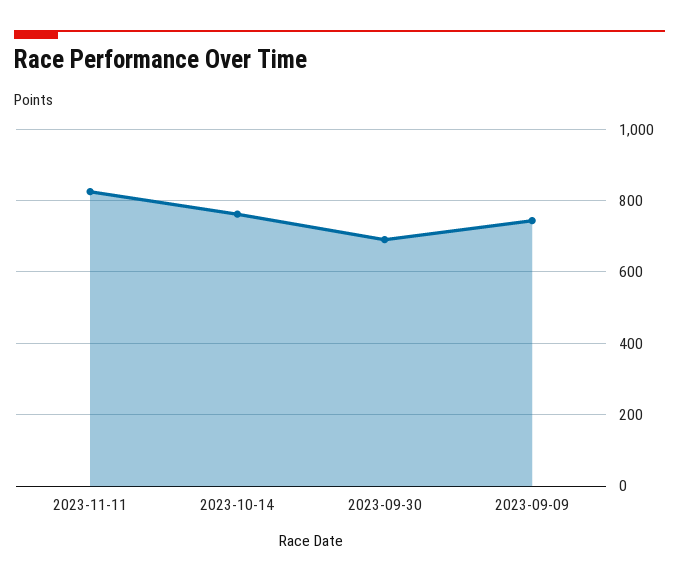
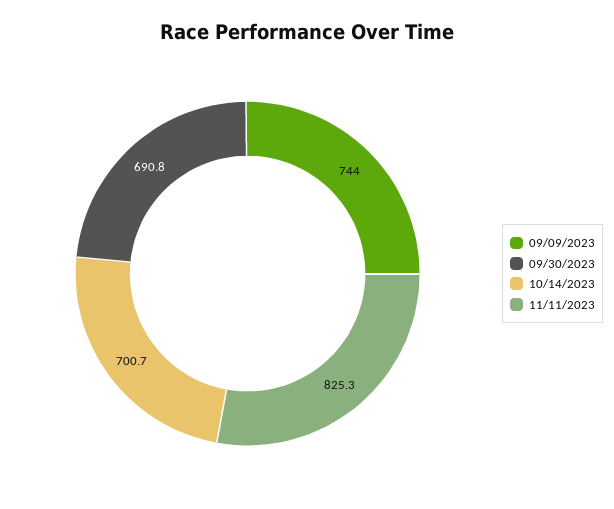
2023-10-14: 760 -> 700.7

